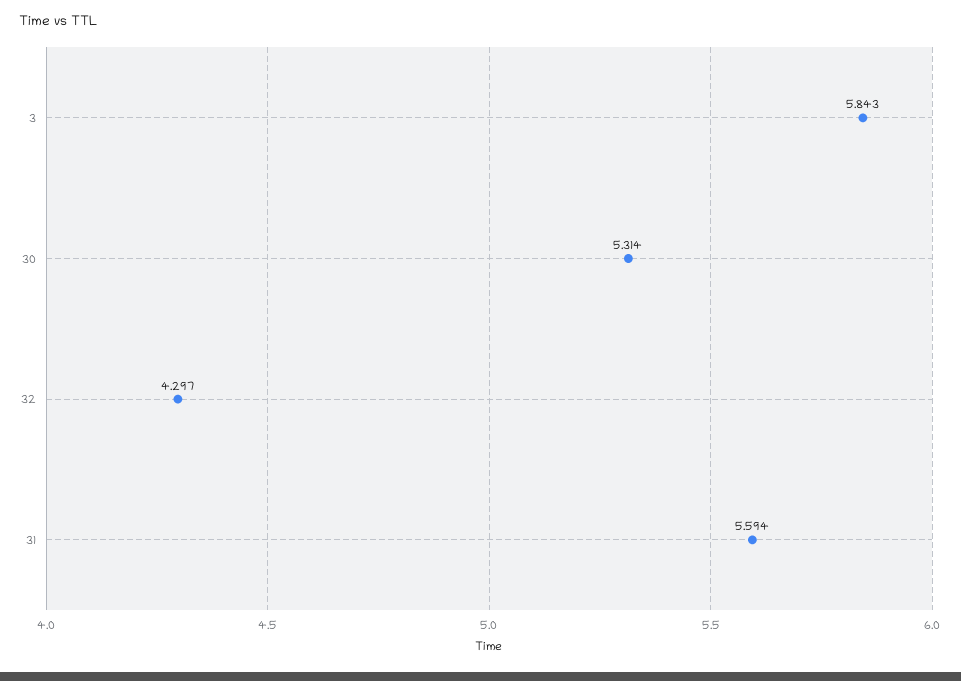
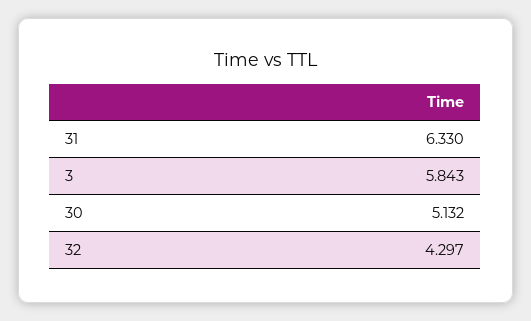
30: 5.314 -> 5.132
31: 5.594 -> 6.33

